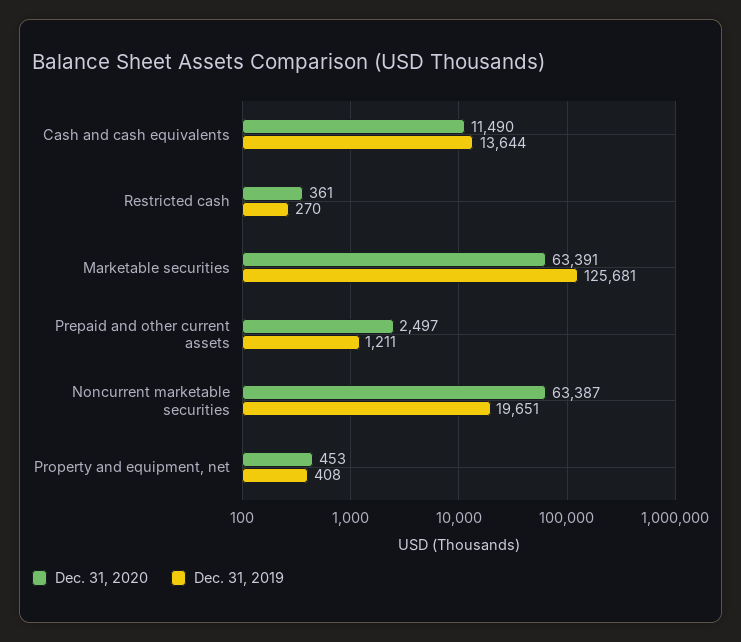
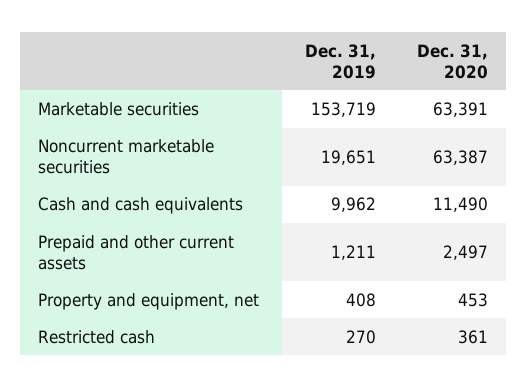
Dec. 31, 2019, Cash and cash equivalents: 13644 -> 9962
Dec. 31, 2019, Marketable securities: 125681 -> 153719

